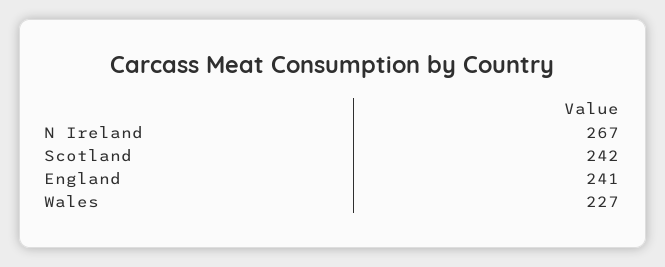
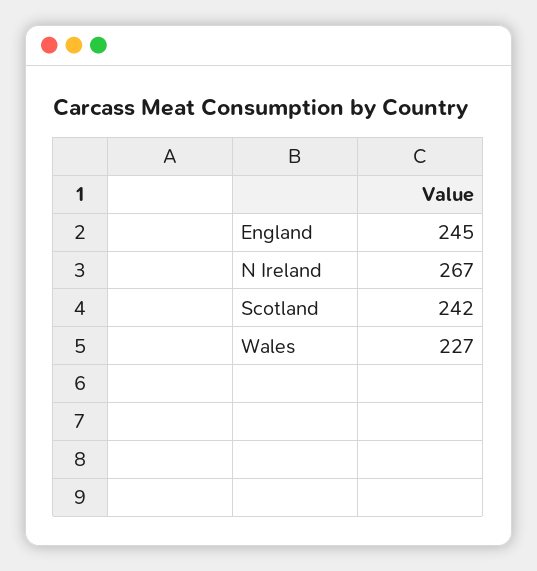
England: 241 -> 245

